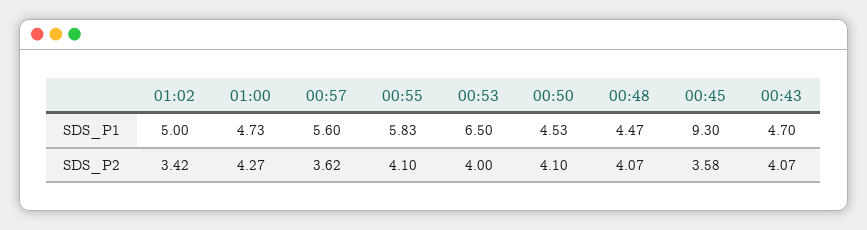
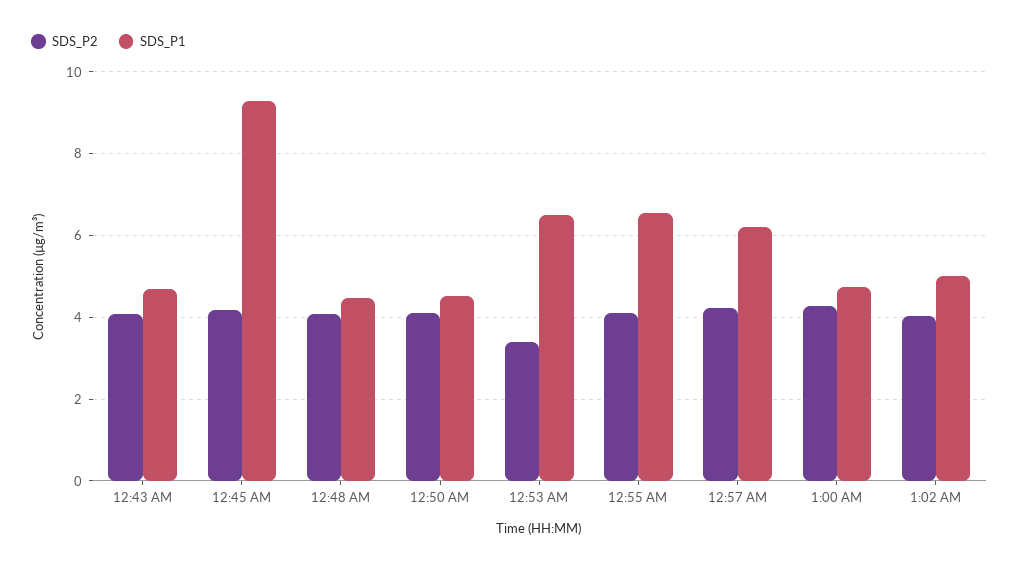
SDS_P1, 00:57: 5.6 -> 6.2
SDS_P1, 00:55: 5.83 -> 6.6
SDS_P2, 01:02: 3.42 -> 4
SDS_P2, 00:57: 3.62 -> 4.2
SDS_P2, 00:53: 4 -> 3.4
SDS_P2, 00:45: 3.58 -> 4.2

